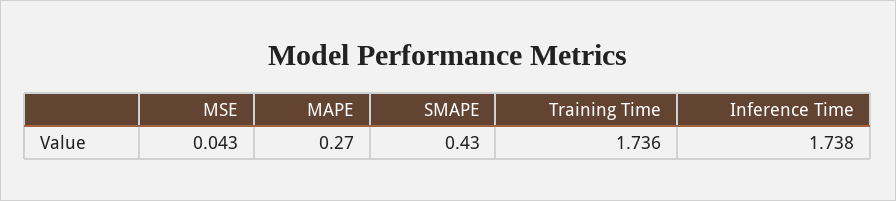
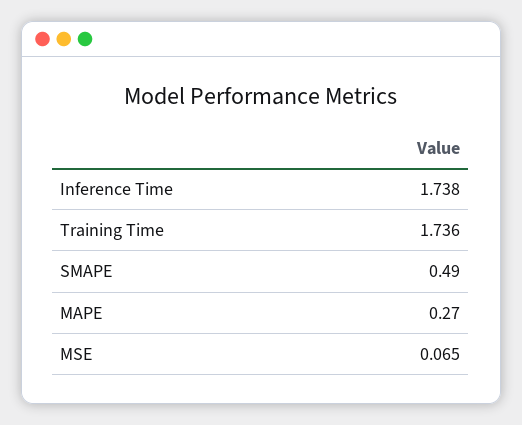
MSE: 0.043 -> 0.065
SMAPE: 0.43 -> 0.49

